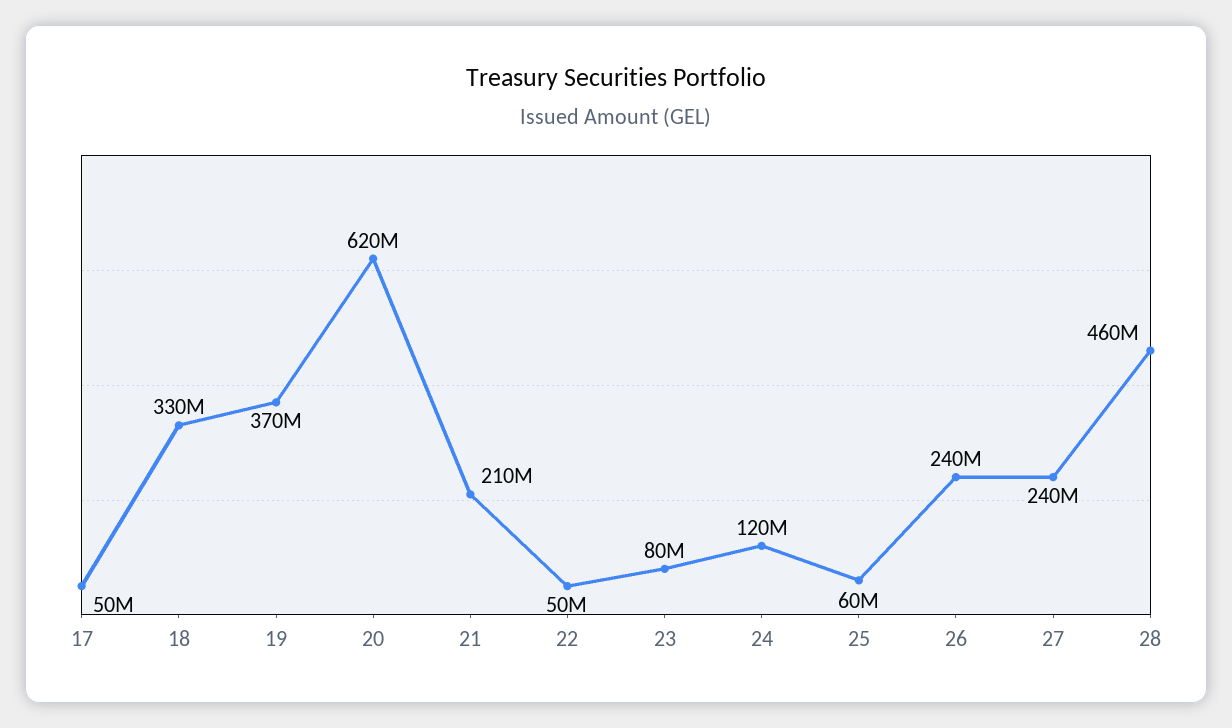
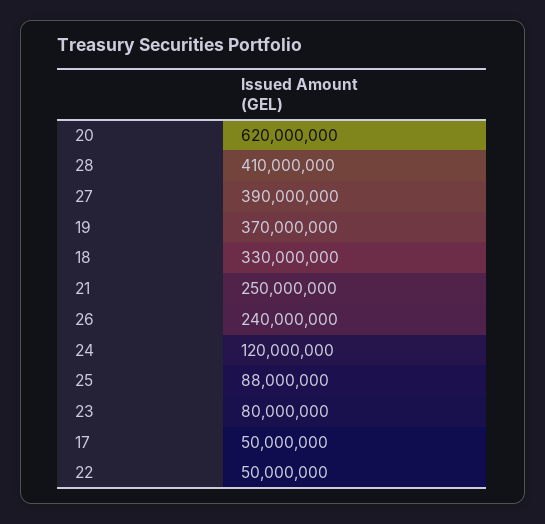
21: 210000000 -> 250000000
25: 60000000 -> 88000000
27: 240000000 -> 390000000
28: 460000000 -> 410000000

